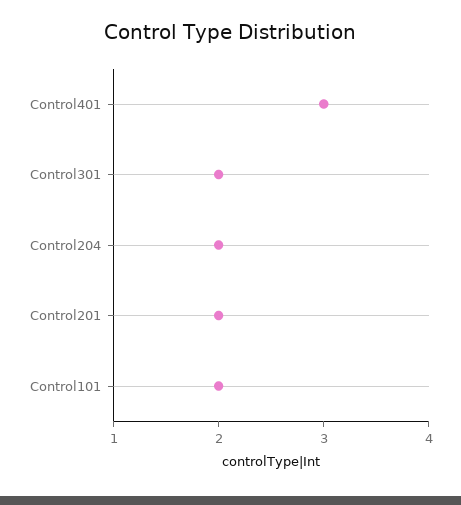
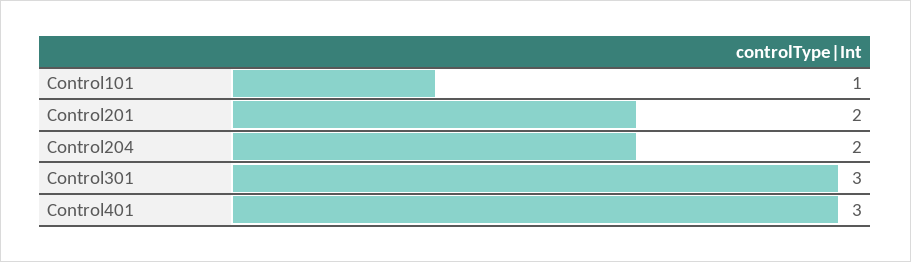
Control301: 2 -> 3
Control101: 2 -> 1

